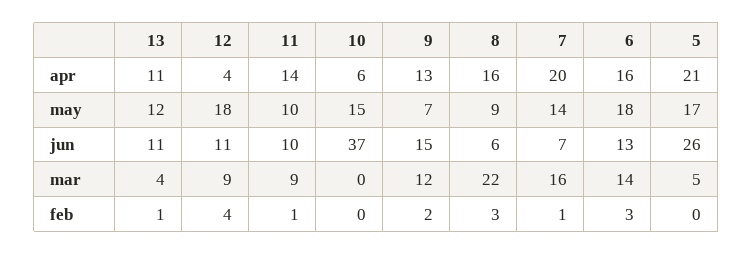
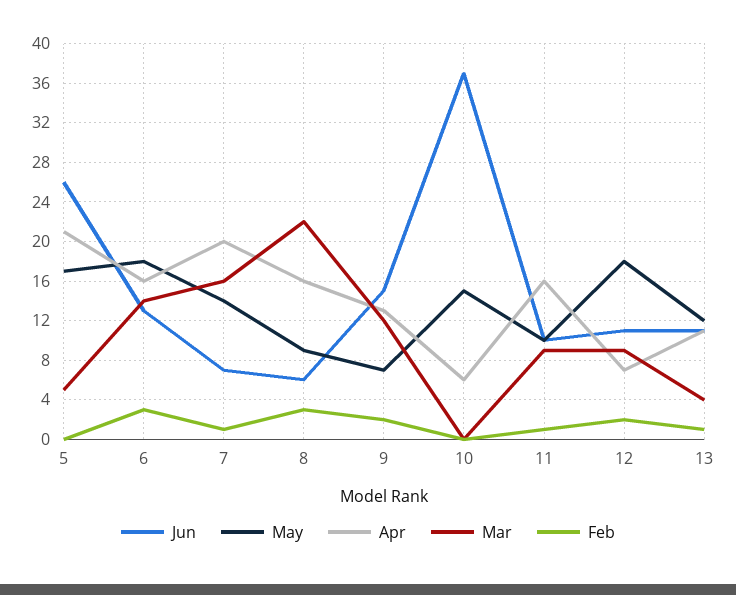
apr, 12: 4 -> 7
apr, 11: 14 -> 16
feb, 12: 4 -> 2

